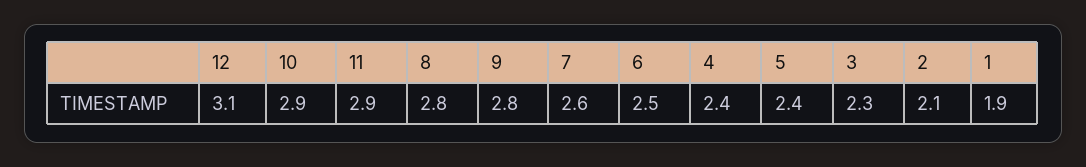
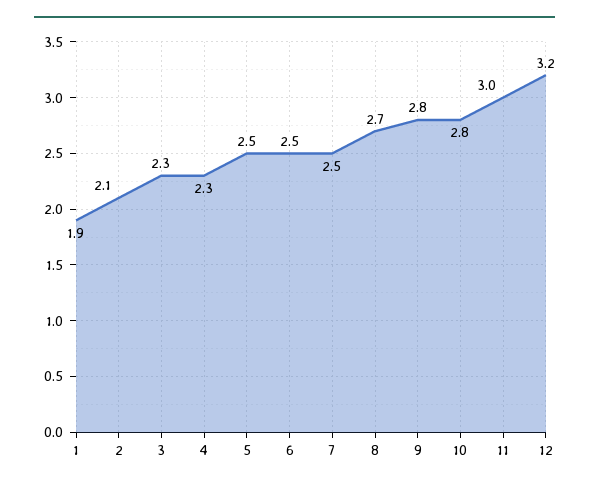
12: 3.1 -> 3.2
10: 2.9 -> 2.8
11: 2.9 -> 3
8: 2.8 -> 2.7
7: 2.6 -> 2.5
4: 2.4 -> 2.3
5: 2.4 -> 2.5

